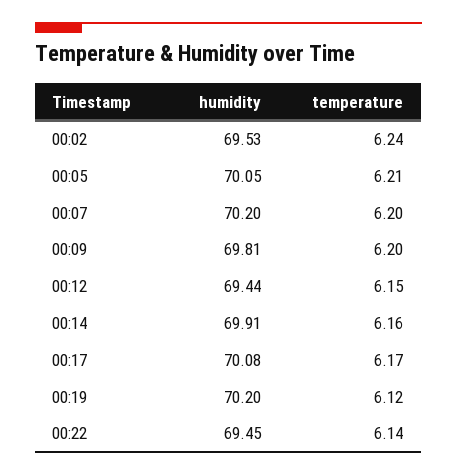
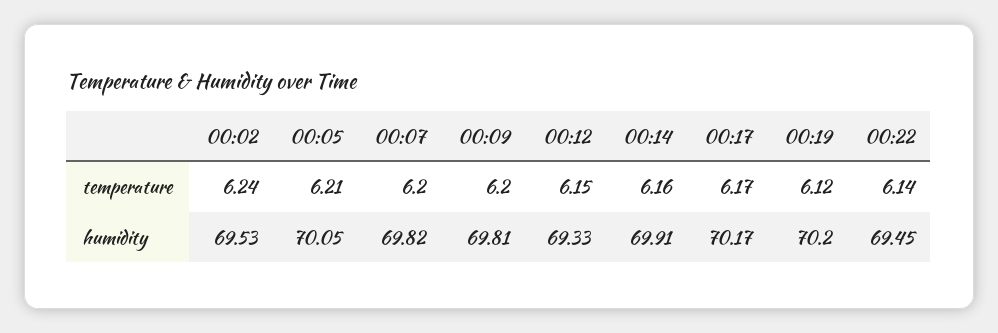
humidity, 00:07: 70.2 -> 69.82
humidity, 00:12: 69.44 -> 69.33
humidity, 00:17: 70.08 -> 70.17

